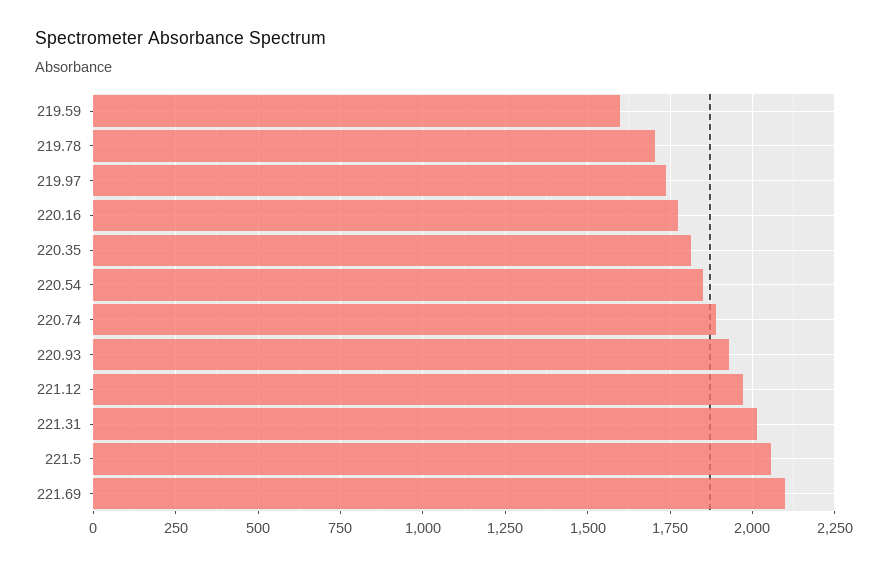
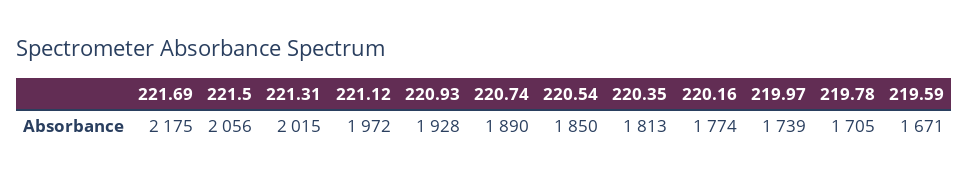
219.59: 1600 -> 1671
221.69: 2100 -> 2175

